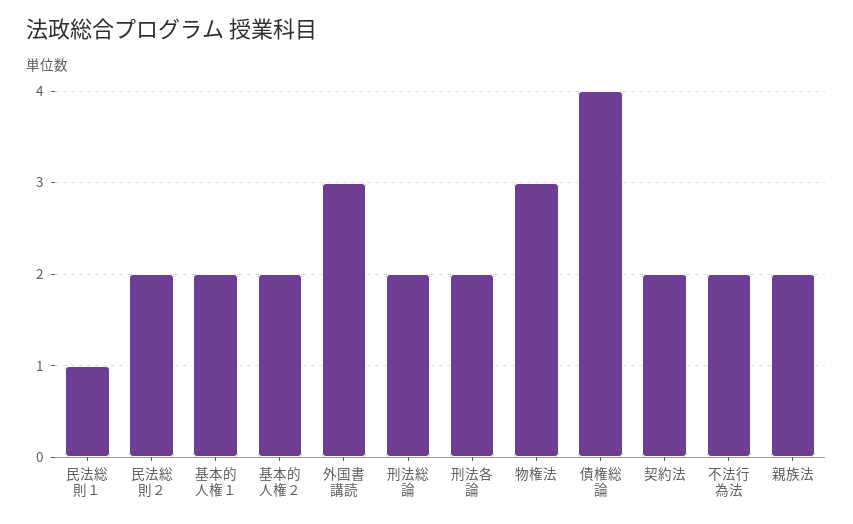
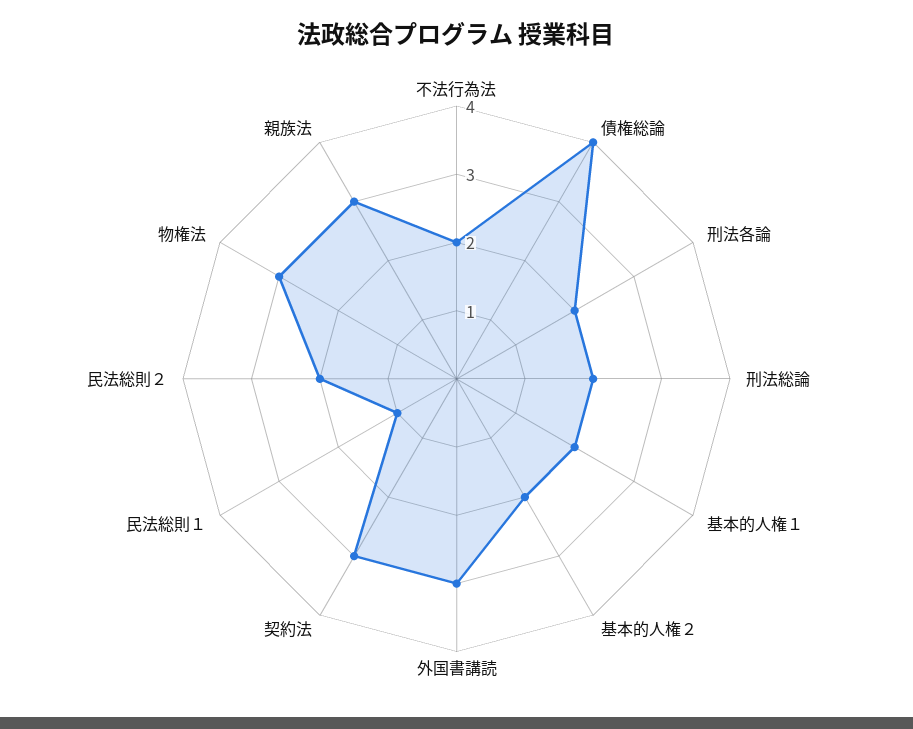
契約法: 2 -> 3
親族法: 2 -> 3

